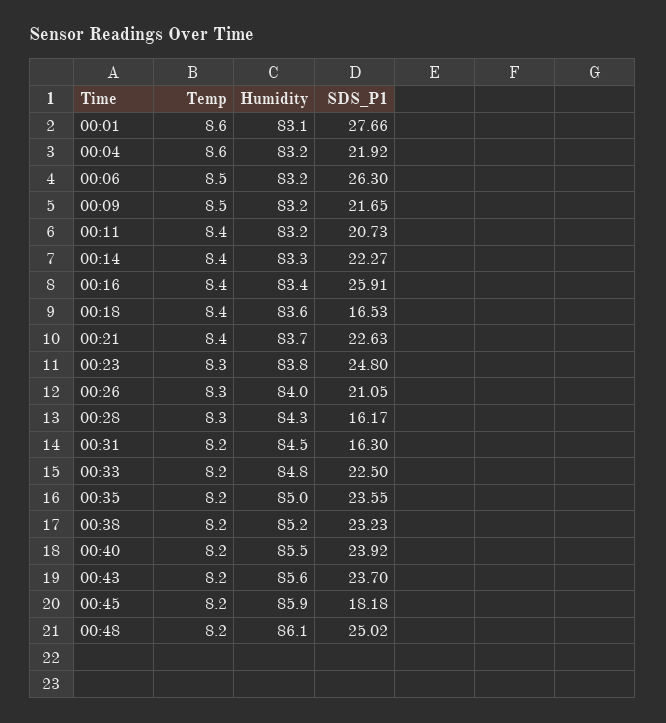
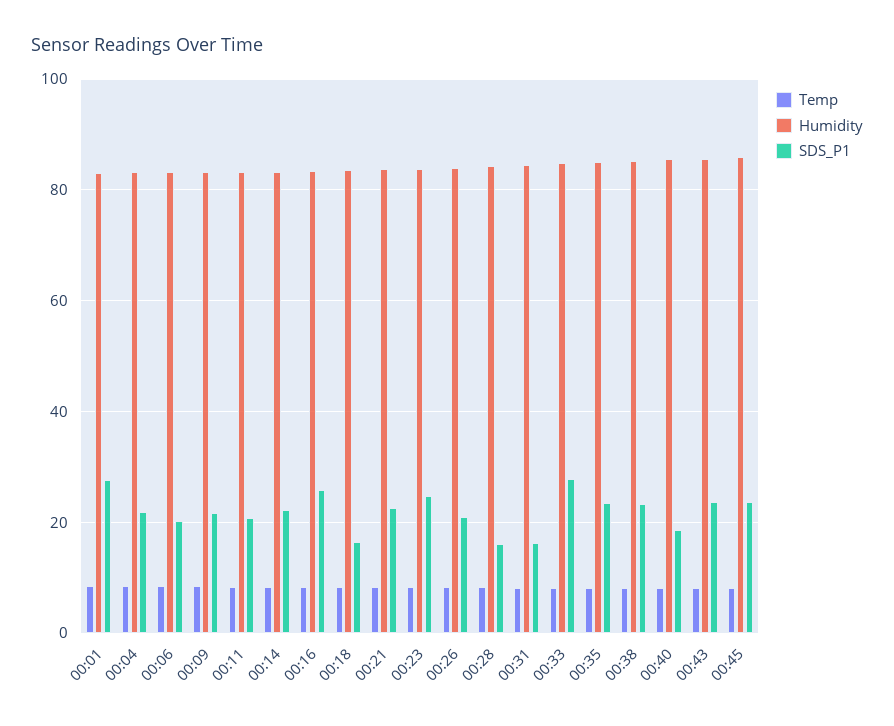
SDS_P1, 00:06: 26.3 -> 20
SDS_P1, 00:33: 22.5 -> 28
SDS_P1, 00:40: 23.92 -> 18
SDS_P1, 00:45: 18.18 -> 24
Temp, 00:48: 8.2 -> none
Humidity, 00:48: 86.1 -> none
SDS_P1, 00:48: 25.02 -> none

